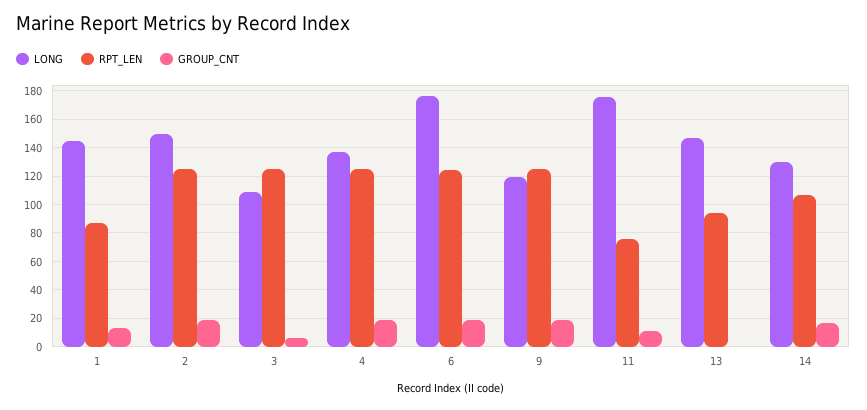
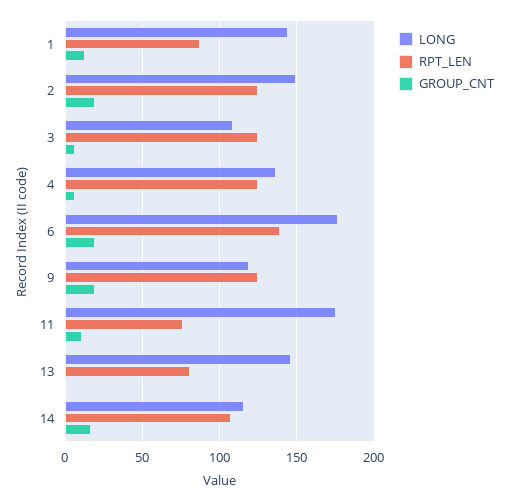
GROUP_CNT, 4: 20 -> 5
RPT_LEN, 6: 125 -> 140
RPT_LEN, 13: 95 -> 80
LONG, 14: 130 -> 115

